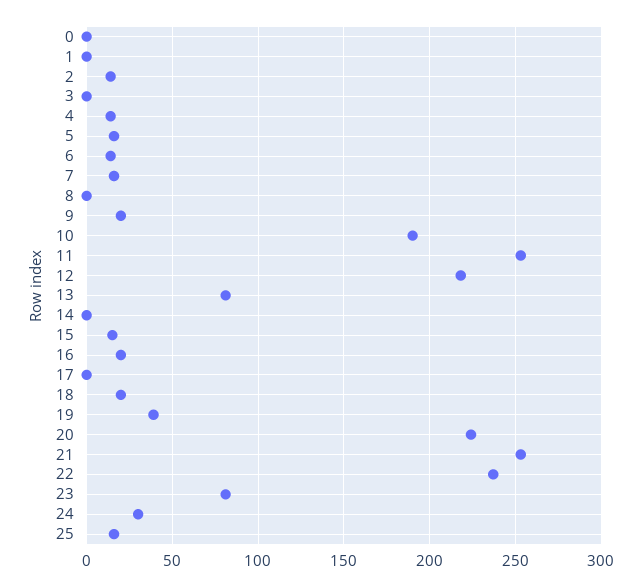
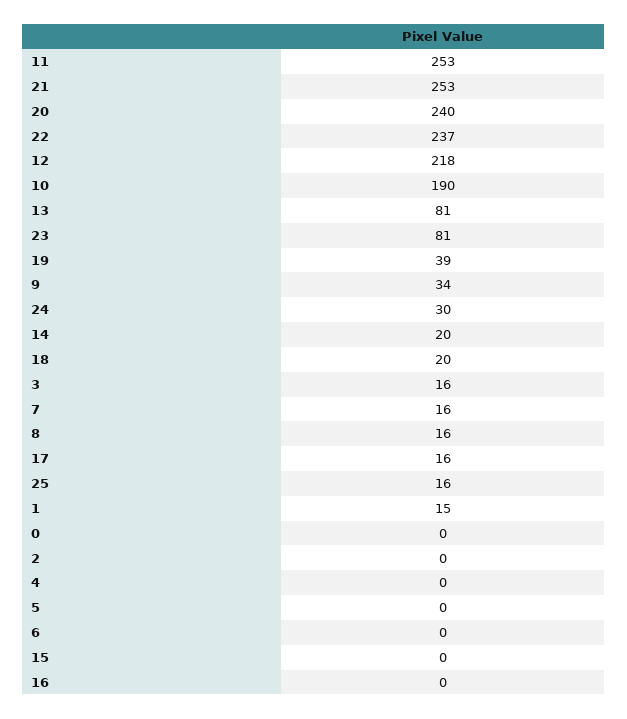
1: 0 -> 15
2: 15 -> 0
3: 0 -> 16
4: 15 -> 0
5: 15 -> 0
6: 15 -> 0
8: 0 -> 16
9: 20 -> 34
14: 0 -> 20
15: 15 -> 0
16: 20 -> 0
17: 0 -> 16
20: 225 -> 240

